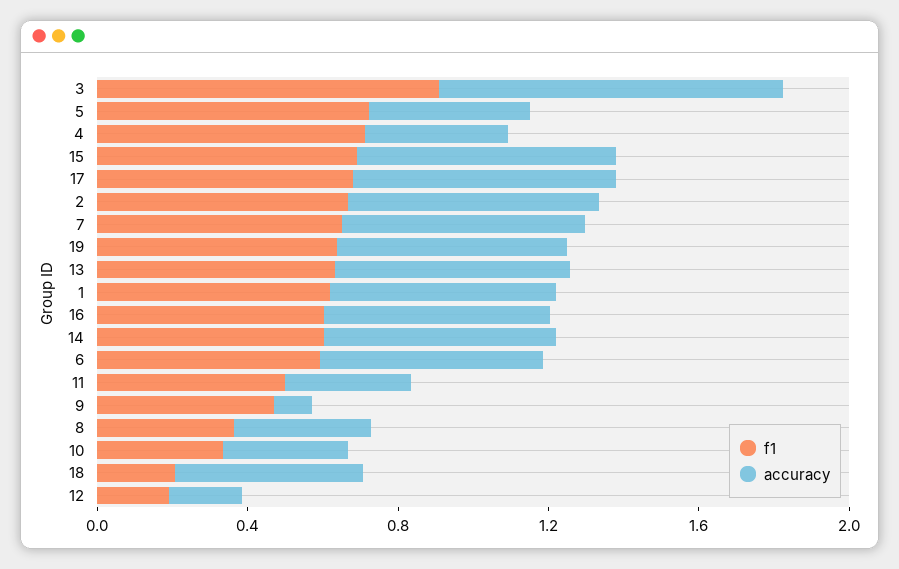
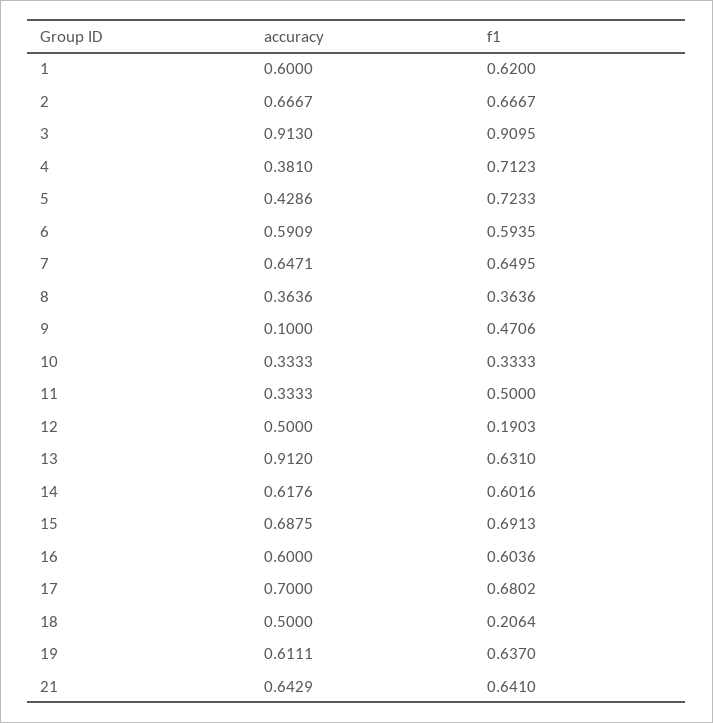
accuracy, 13: 0.6 -> 0.912
accuracy, 12: 0.2 -> 0.5
accuracy, 21: none -> 0.6429
f1, 21: none -> 0.641

